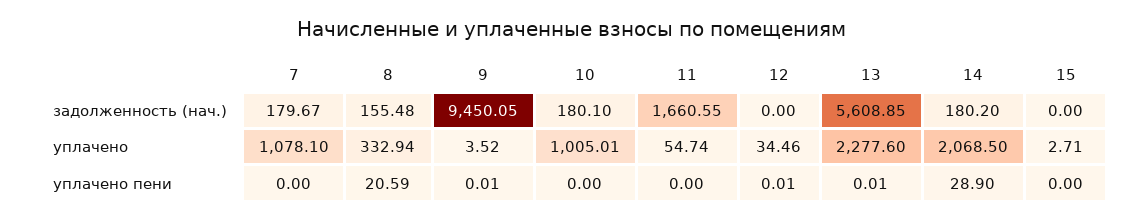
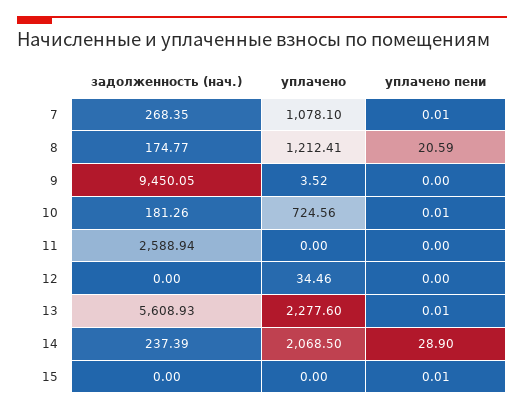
7, задолженность (нач.): 179.67 -> 268.35
8, задолженность (нач.): 155.48 -> 174.77
10, задолженность (нач.): 180.1 -> 181.26
11, задолженность (нач.): 1660.55 -> 2588.94
13, задолженность (нач.): 5608.85 -> 5608.93
14, задолженность (нач.): 180.2 -> 237.39
8, уплачено: 332.94 -> 1212.41
10, уплачено: 1005.01 -> 724.56
11, уплачено: 54.74 -> 0
15, уплачено: 2.71 -> 0
7, уплачено пени: 0 -> 0.01
9, уплачено пени: 0.01 -> 0
10, уплачено пени: 0 -> 0.01
12, уплачено пени: 0.01 -> 0
15, уплачено пени: 0 -> 0.01

